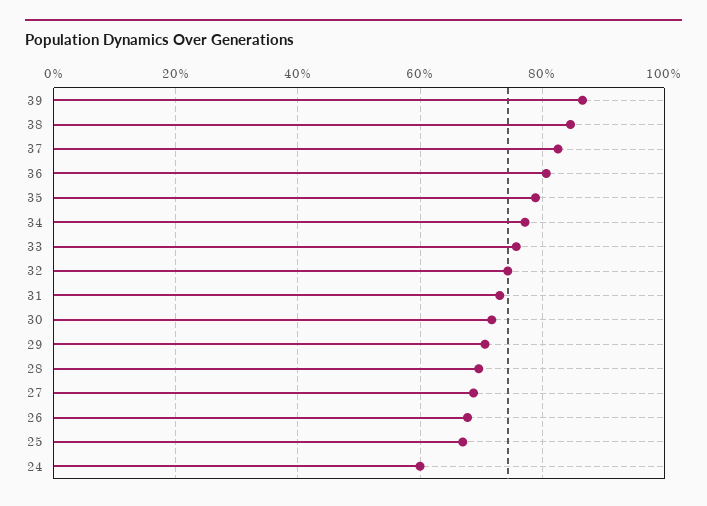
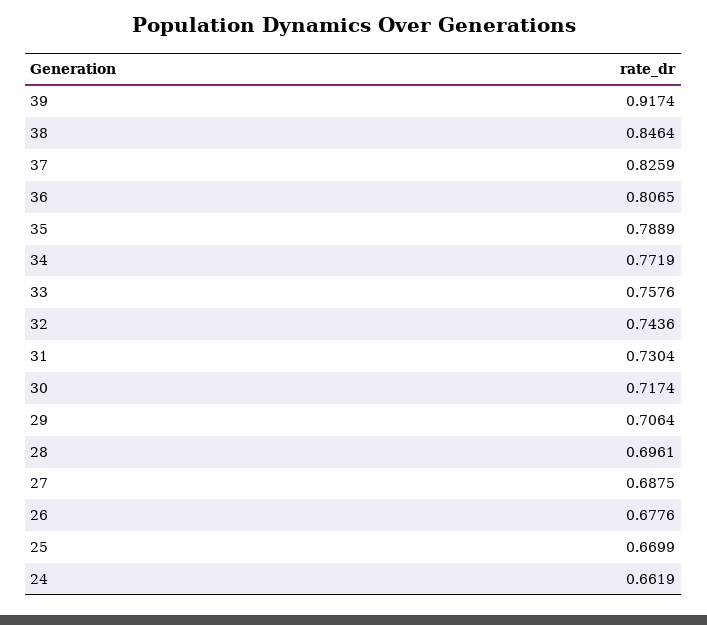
39: 0.86 -> 0.9174
24: 0.6 -> 0.6619

